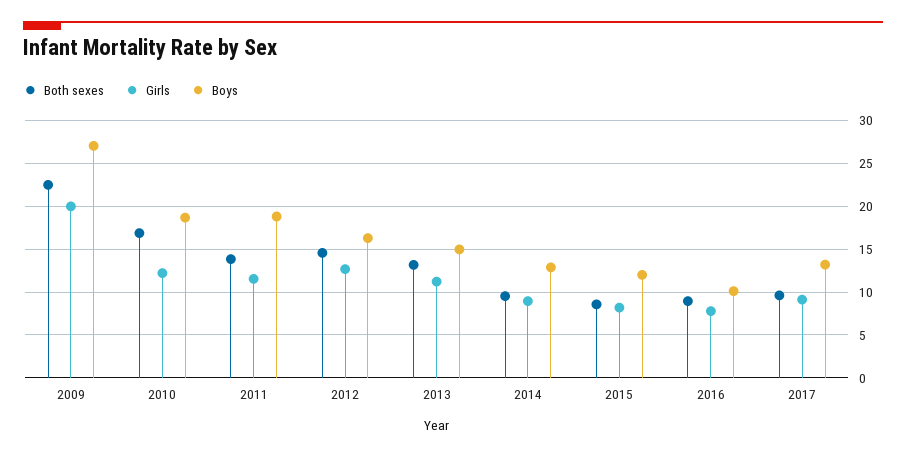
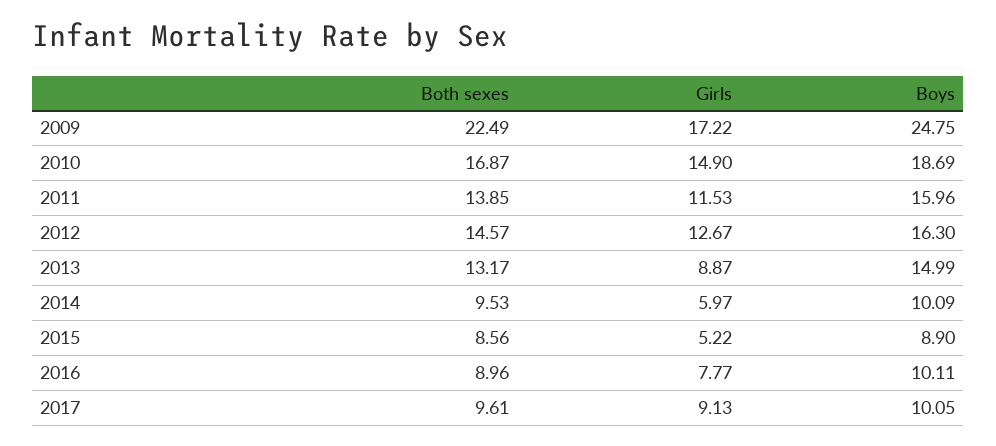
Girls, 2009: 20 -> 17.22
Boys, 2009: 27 -> 24.75
Girls, 2010: 12 -> 14.9
Boys, 2011: 19 -> 15.96
Girls, 2013: 11 -> 8.87
Girls, 2014: 9 -> 5.97
Boys, 2014: 13 -> 10.09
Girls, 2015: 8 -> 5.22
Boys, 2015: 12 -> 8.9
Boys, 2017: 13 -> 10.05

